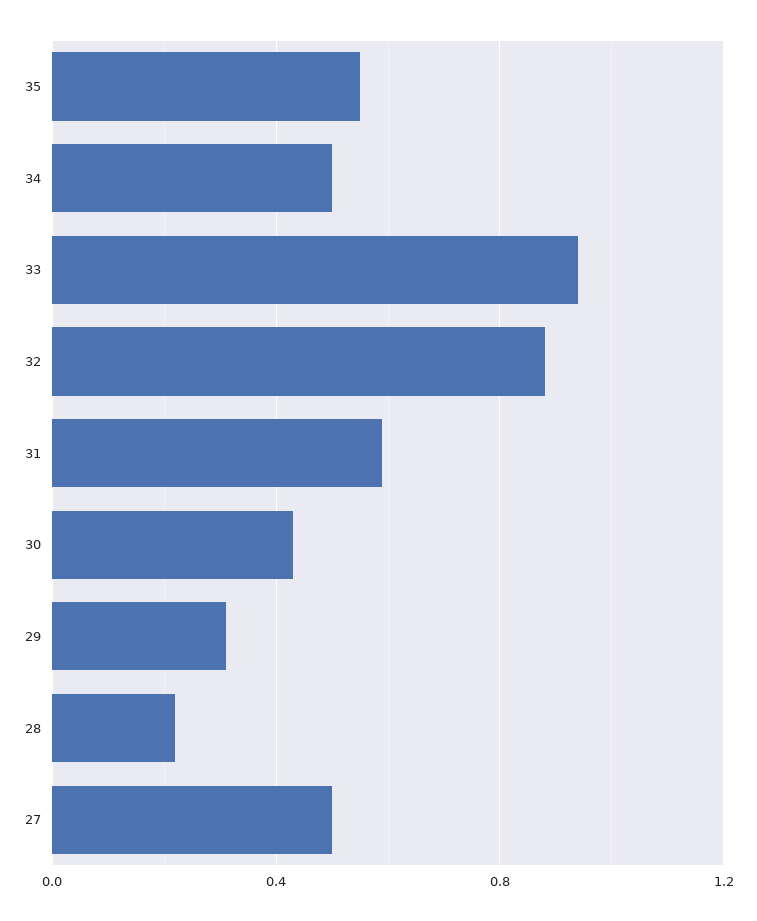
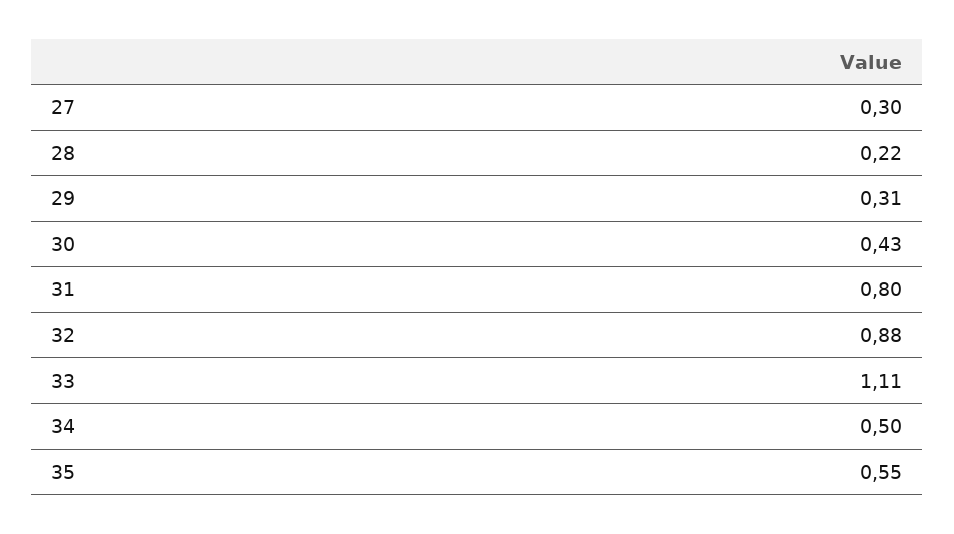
33: 0.95 -> 1.11
31: 0.6 -> 0.8
27: 0.5 -> 0.3

